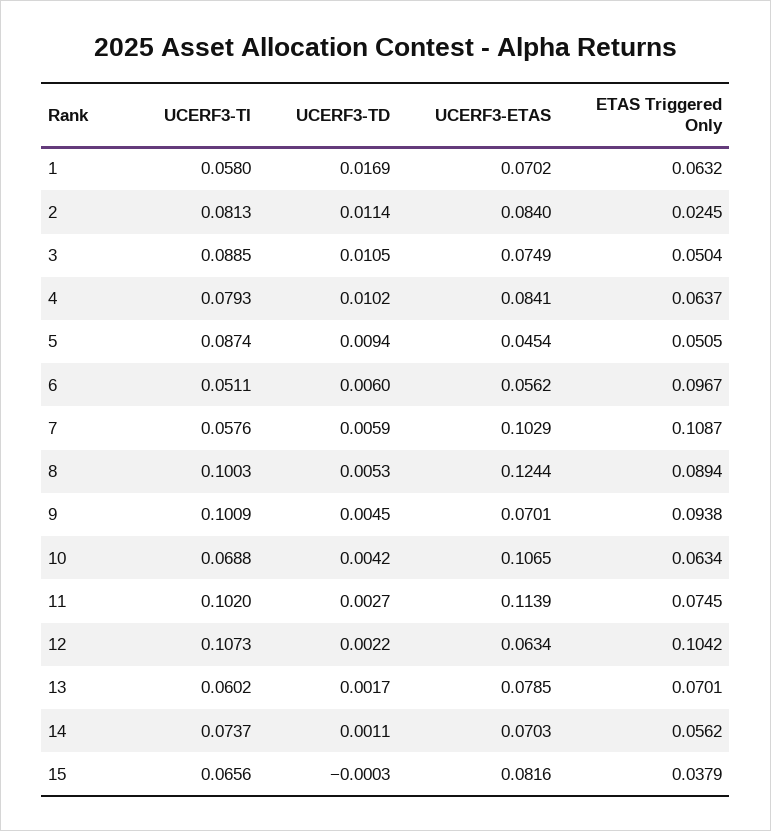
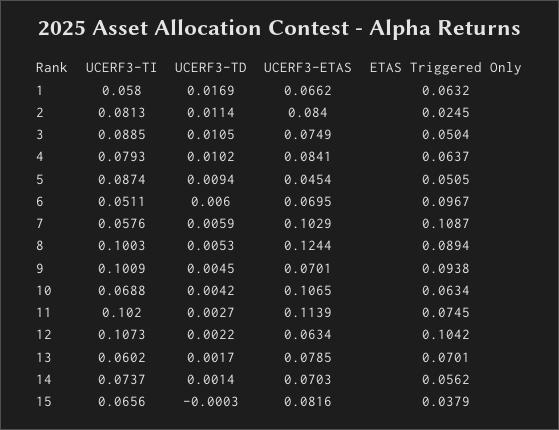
UCERF3-ETAS, 1: 0.0702 -> 0.0662
UCERF3-ETAS, 6: 0.0562 -> 0.0695
UCERF3-TD, 14: 0.0011 -> 0.0014

